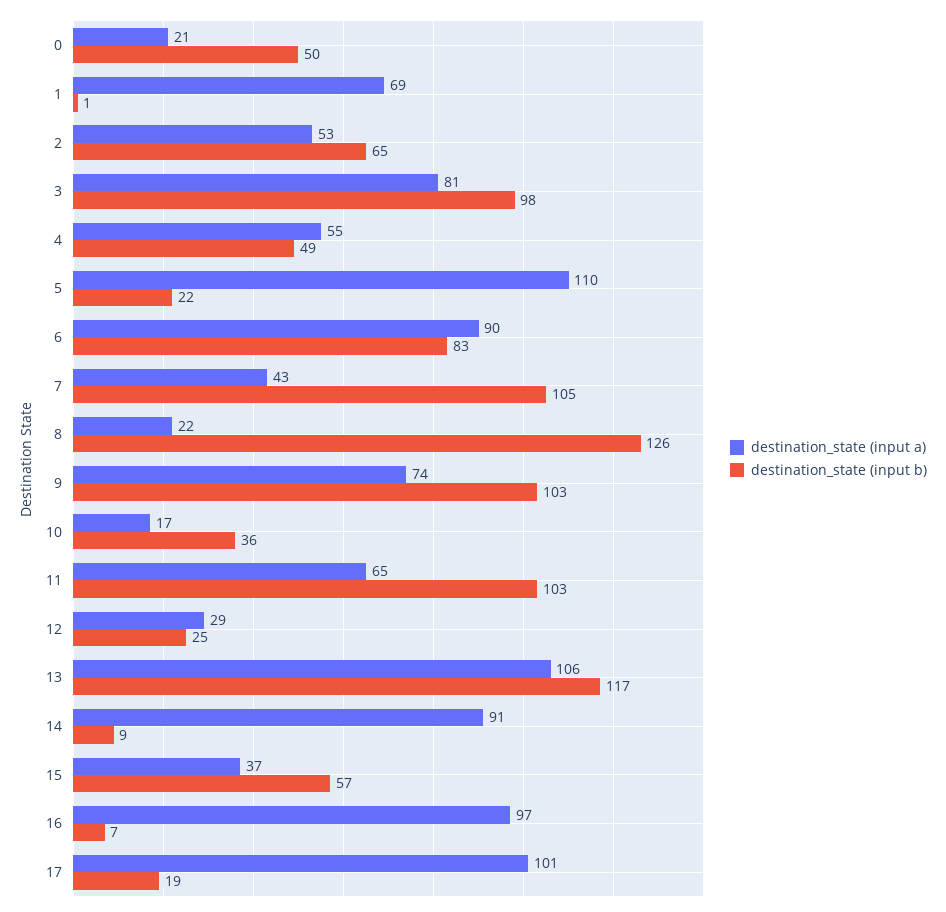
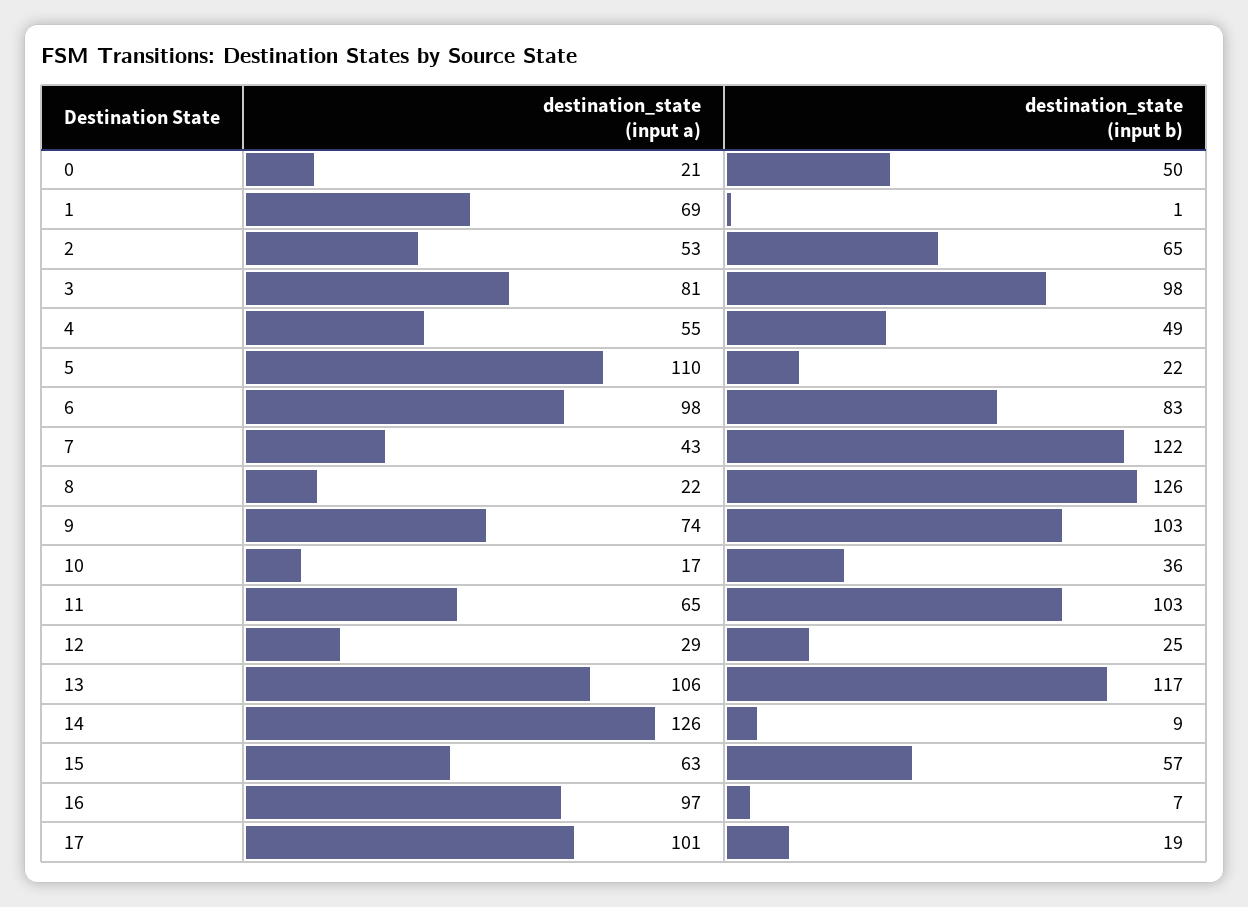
destination_state (input a), 6: 90 -> 98
destination_state (input b), 7: 105 -> 122
destination_state (input a), 14: 91 -> 126
destination_state (input a), 15: 37 -> 63

